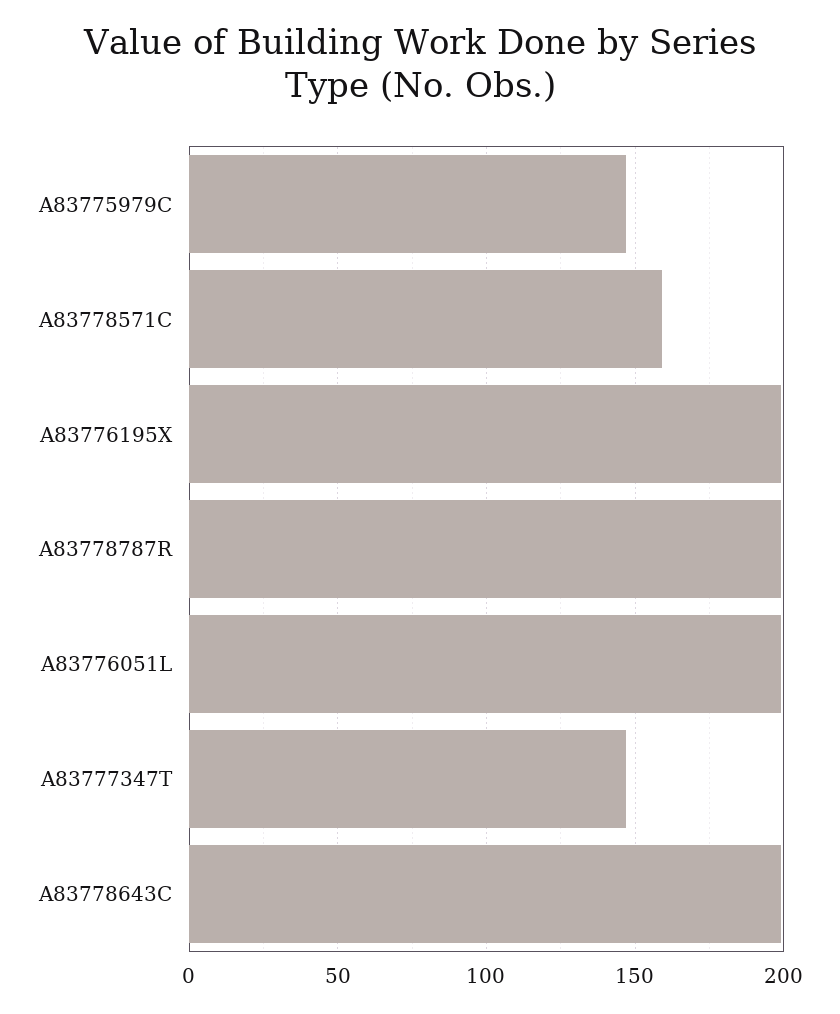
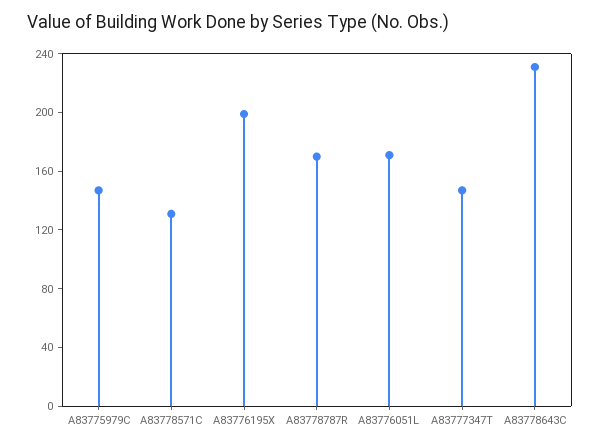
A83778571C: 160 -> 130
A83778787R: 200 -> 170
A83776051L: 200 -> 170
A83778643C: 200 -> 230

